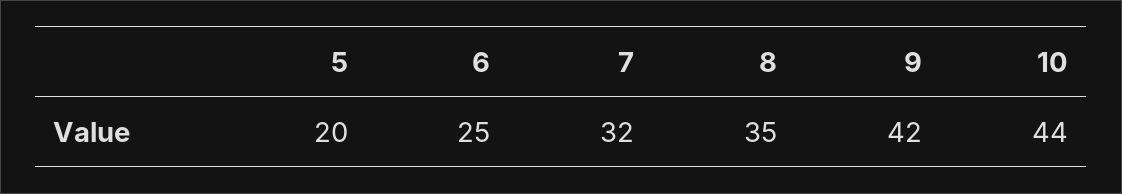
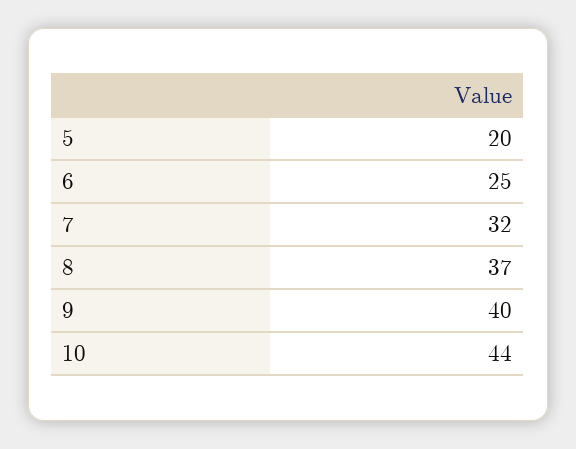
8: 35 -> 37
9: 42 -> 40

